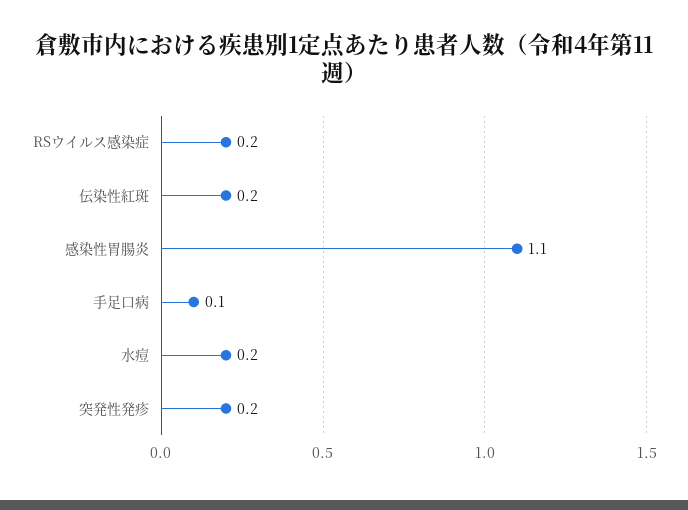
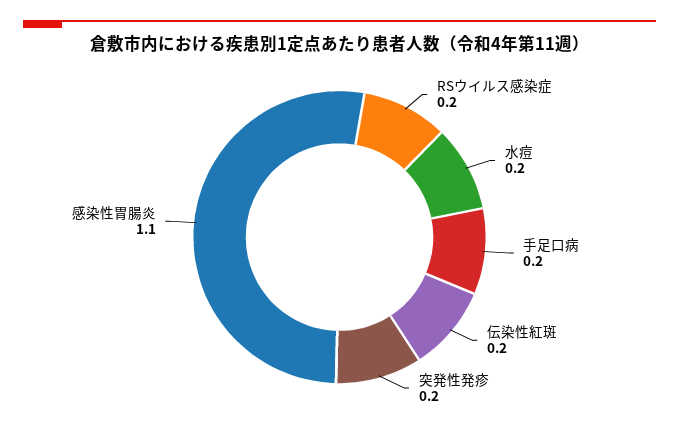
手足口病: 0.1 -> 0.2

